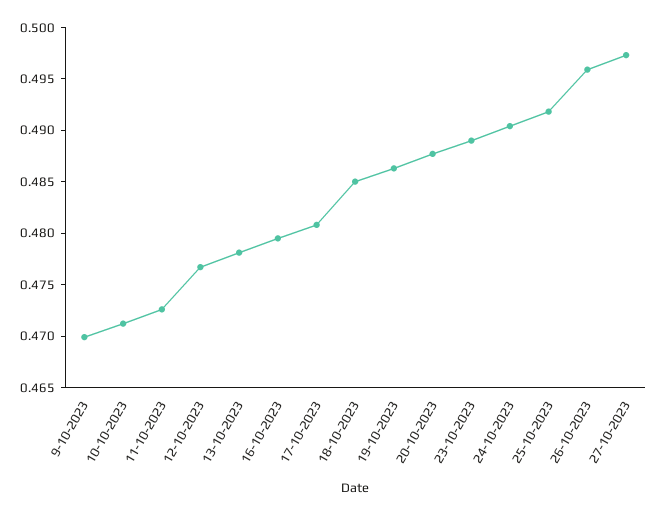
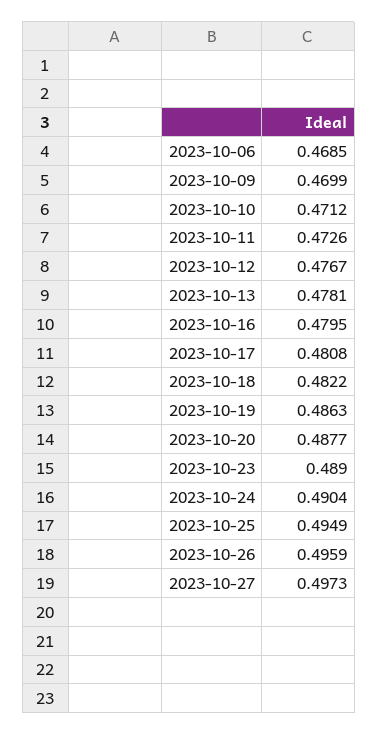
18-10-2023: 0.485 -> 0.4822
25-10-2023: 0.492 -> 0.4949
2023-10-06: none -> 0.4685

